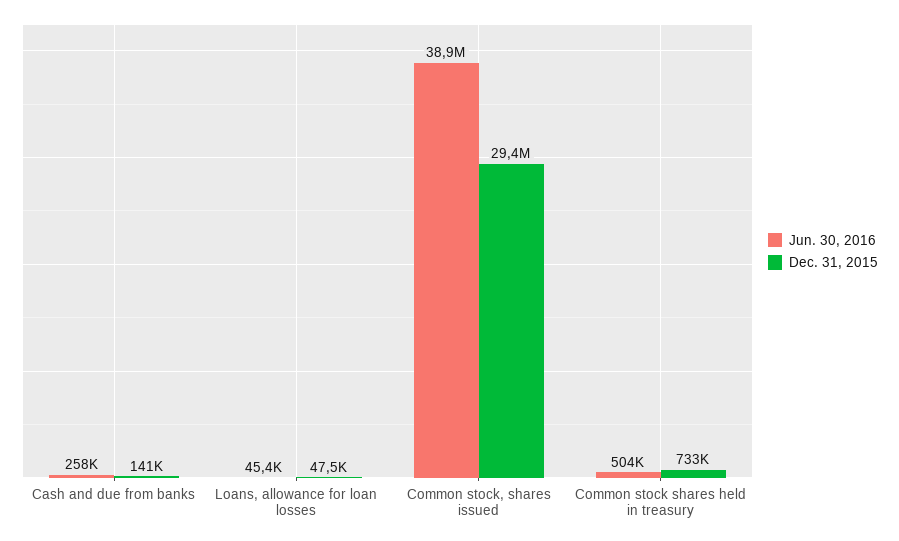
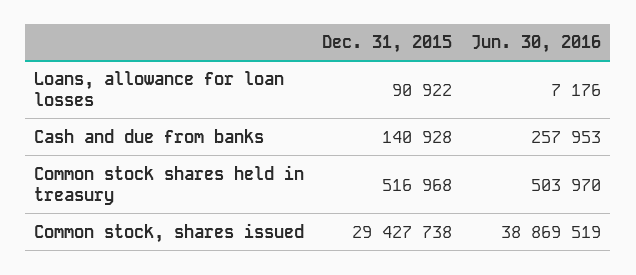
Jun. 30, 2016, Loans, allowance for loan losses: 45400 -> 7176
Dec. 31, 2015, Loans, allowance for loan losses: 47500 -> 90922
Dec. 31, 2015, Common stock shares held in treasury: 733000 -> 516968

